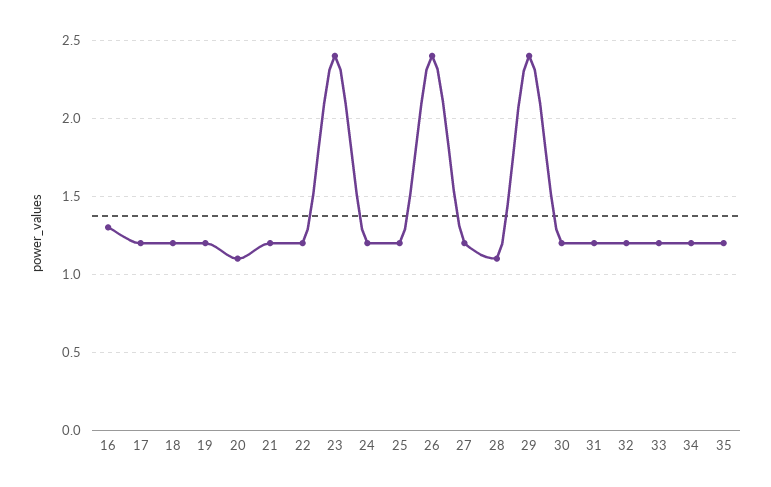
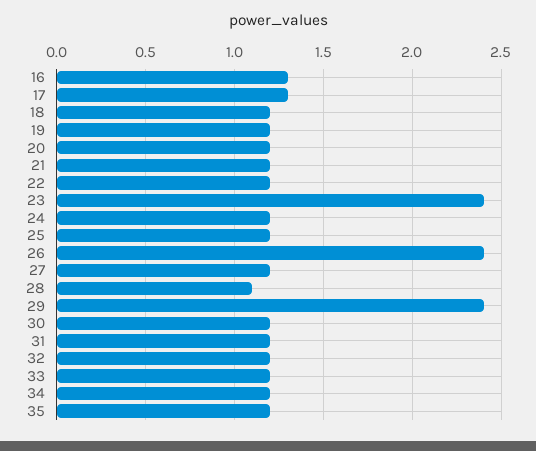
17: 1.2 -> 1.3
20: 1.1 -> 1.2

